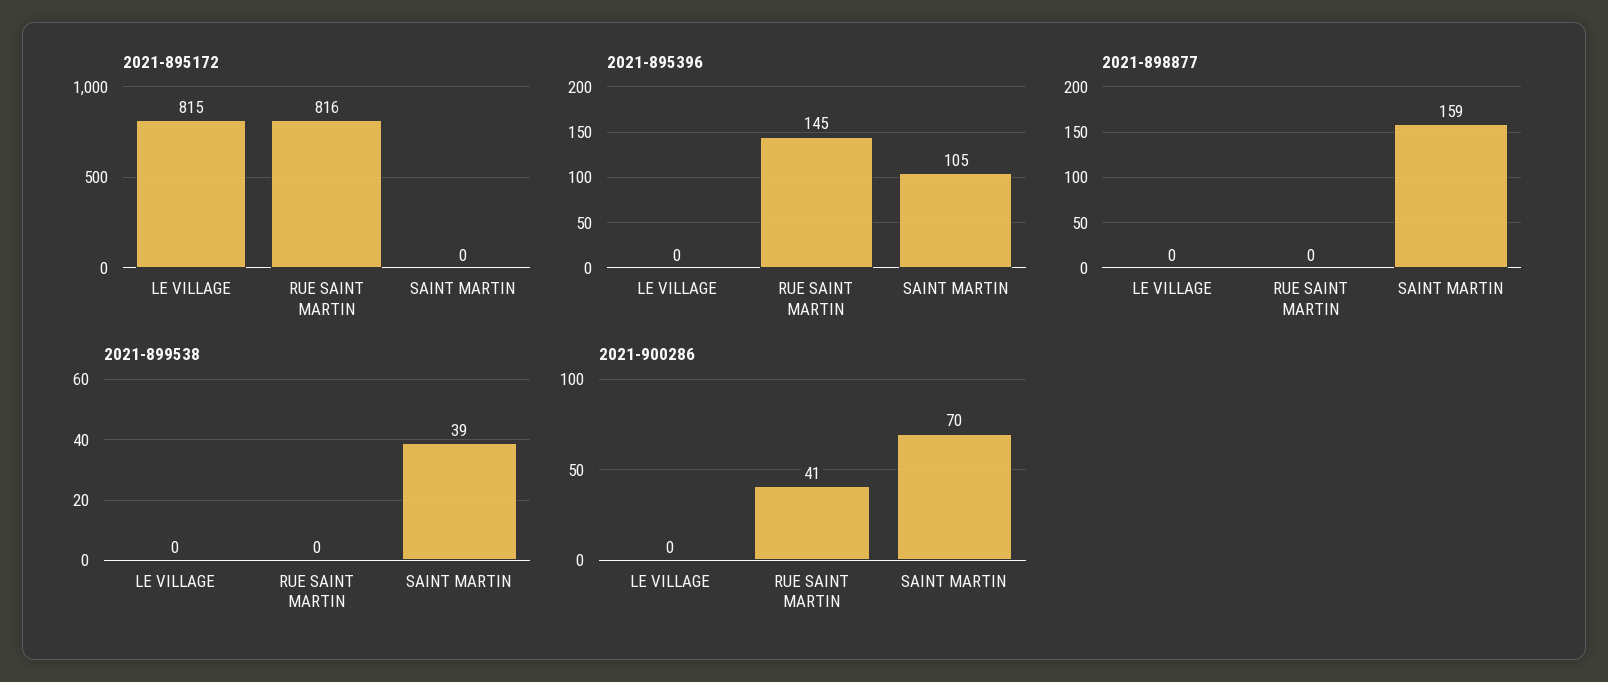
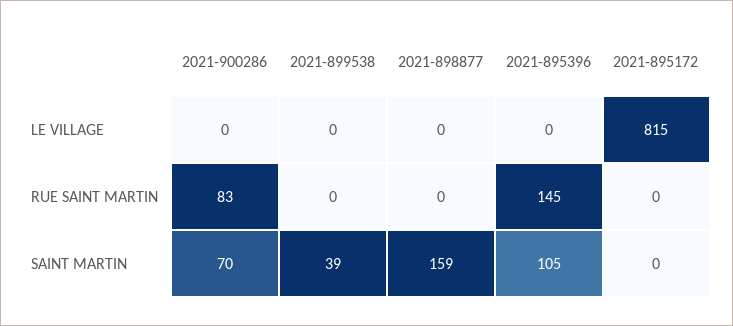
2021-895172, RUE SAINT MARTIN: 816 -> 0
2021-900286, RUE SAINT MARTIN: 41 -> 83

